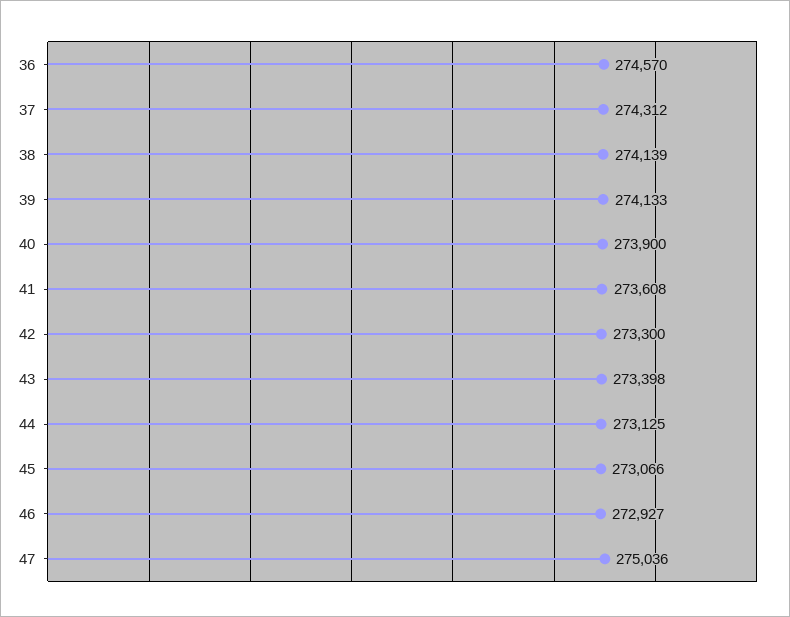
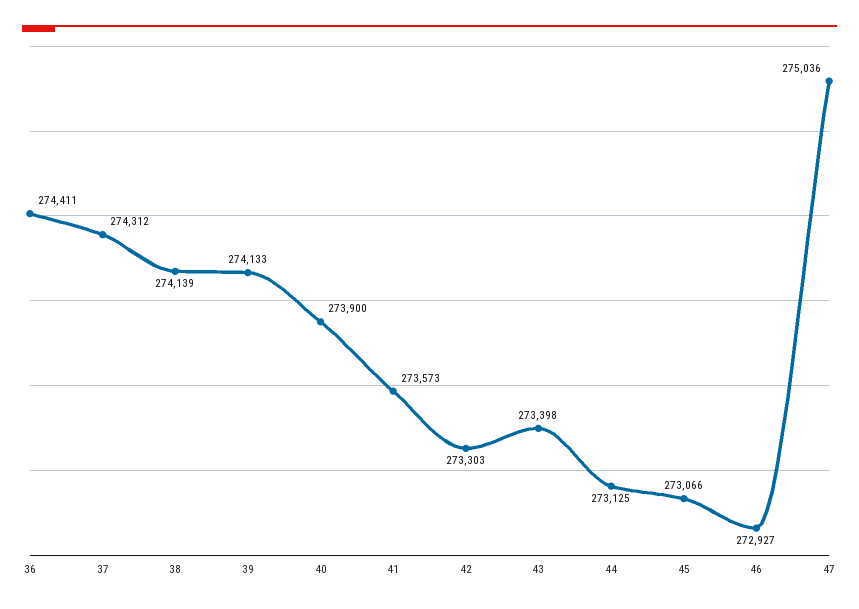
36: 274570 -> 274411
41: 273608 -> 273573
42: 273300 -> 273303

